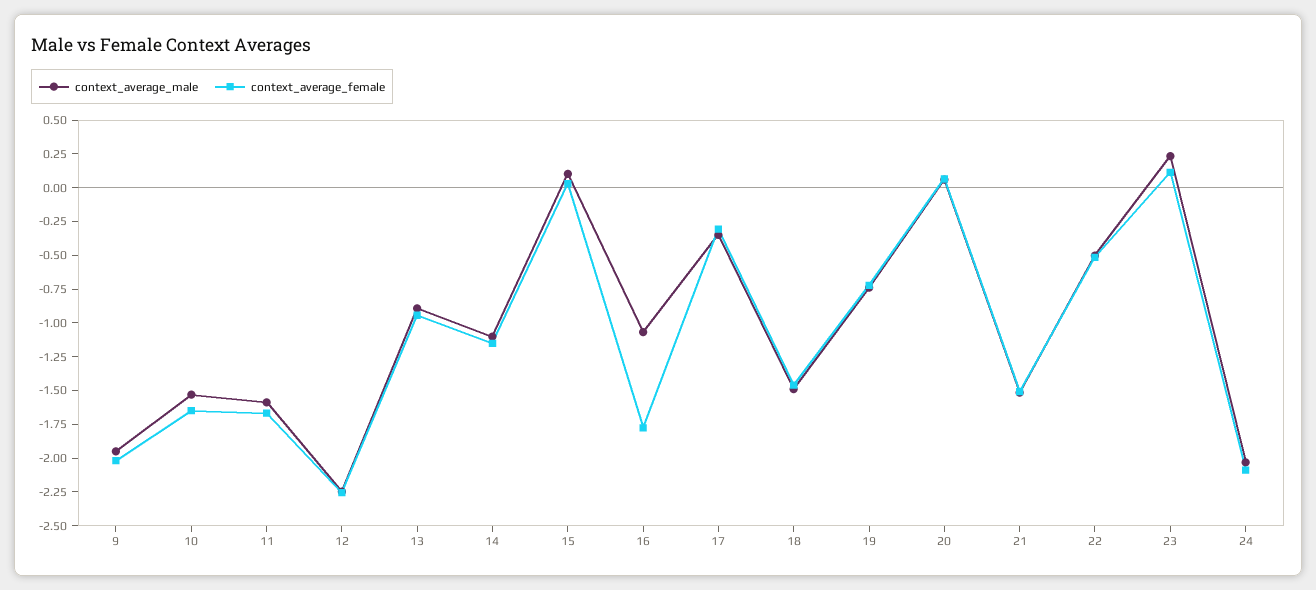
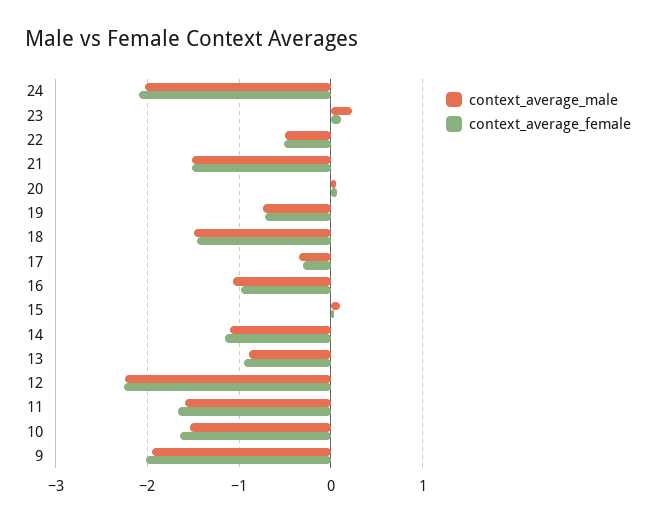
context_average_female, 16: -1.75 -> -1

